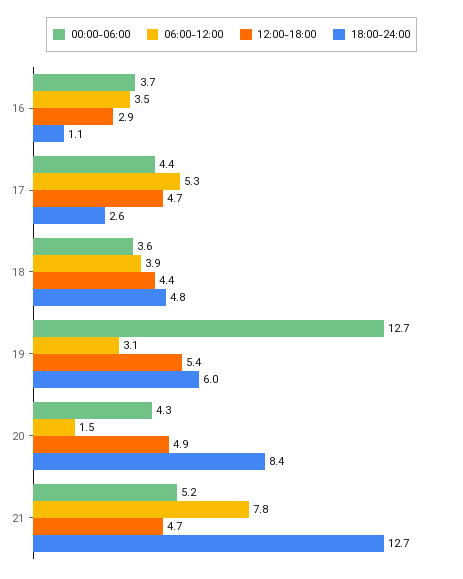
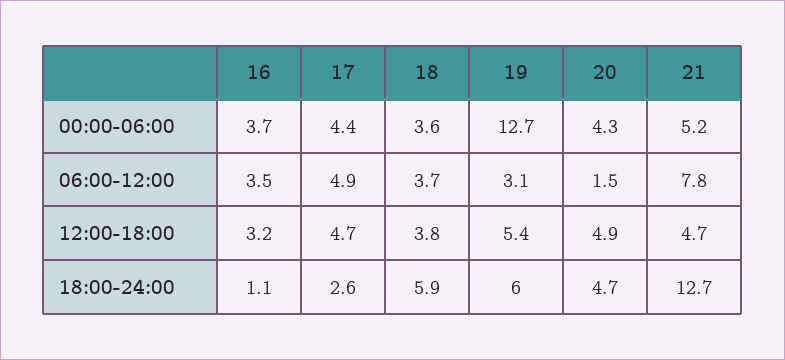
12:00-18:00, 16: 2.9 -> 3.2
06:00-12:00, 17: 5.3 -> 4.9
06:00-12:00, 18: 3.9 -> 3.7
12:00-18:00, 18: 4.4 -> 3.8
18:00-24:00, 18: 4.8 -> 5.9
18:00-24:00, 20: 8.4 -> 4.7

